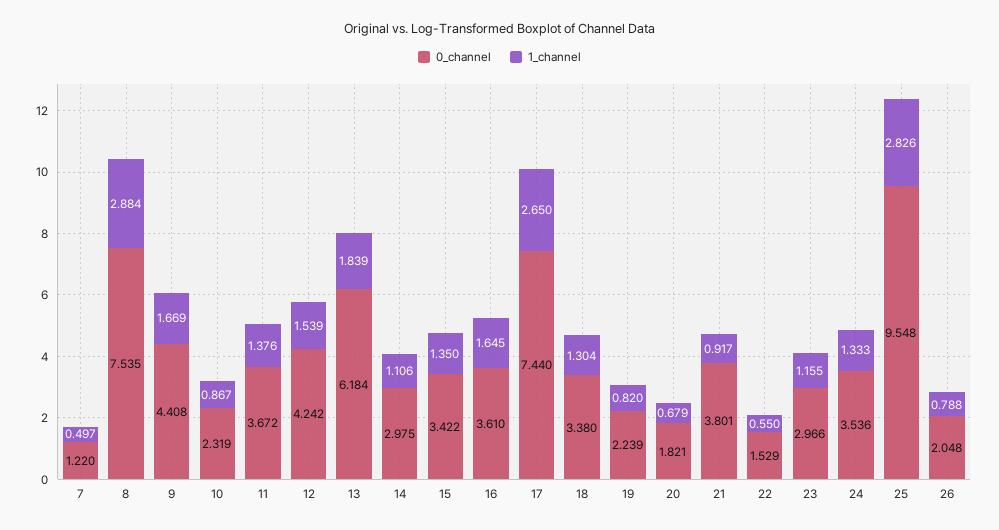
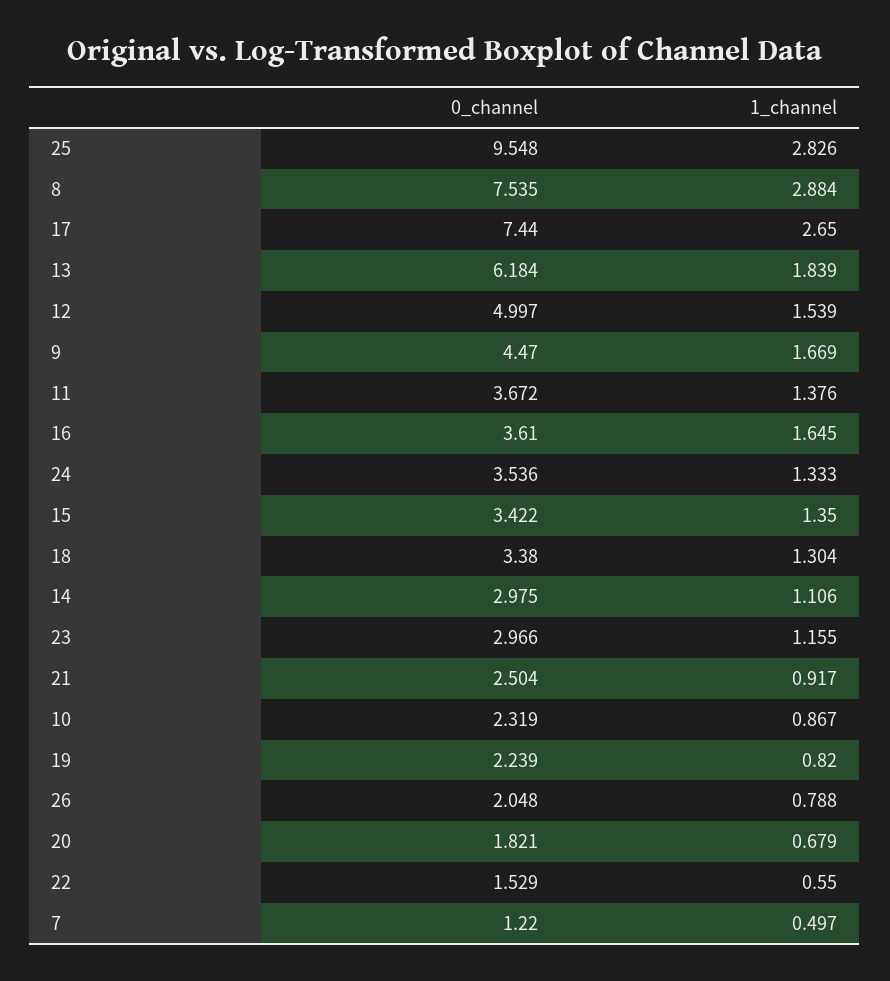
0_channel, 9: 4.408 -> 4.47
0_channel, 12: 4.242 -> 4.997
0_channel, 21: 3.801 -> 2.504

